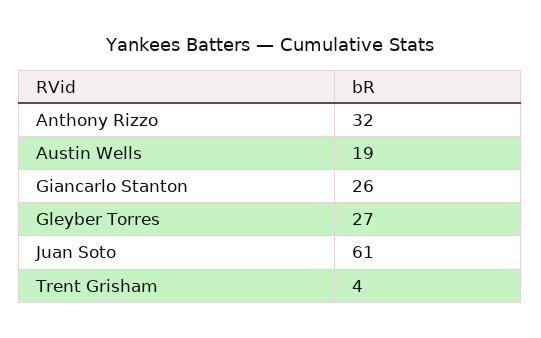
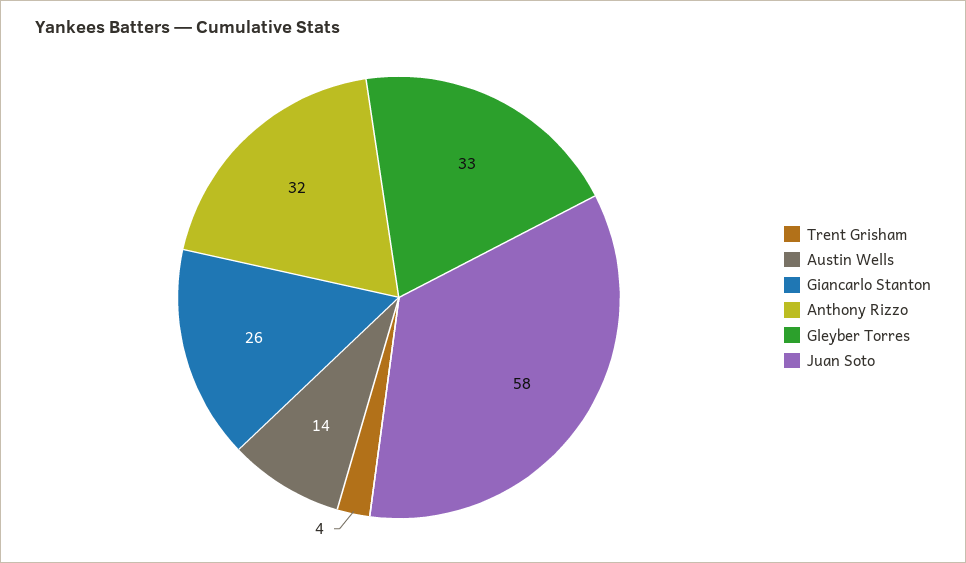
Austin Wells: 19 -> 14
Gleyber Torres: 27 -> 33
Juan Soto: 61 -> 58

